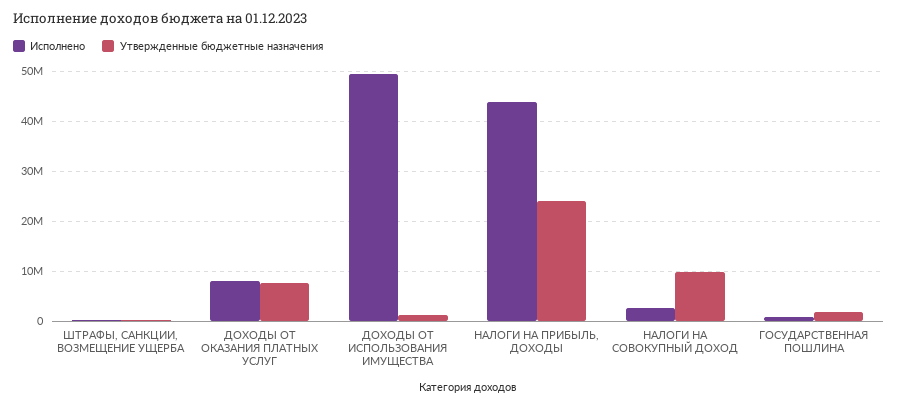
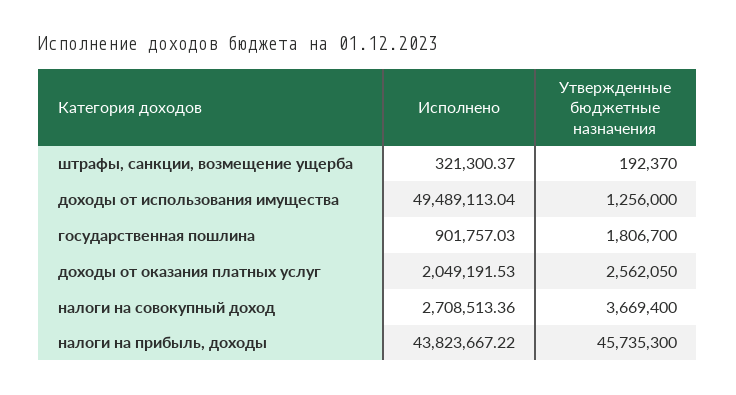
Исполнено, ДОХОДЫ ОТ ОКАЗАНИЯ ПЛАТНЫХ УСЛУГ: 8000000 -> 2049191.53
Утвержденные бюджетные назначения, ДОХОДЫ ОТ ОКАЗАНИЯ ПЛАТНЫХ УСЛУГ: 8000000 -> 2562050
Утвержденные бюджетные назначения, НАЛОГИ НА ПРИБЫЛЬ, ДОХОДЫ: 24000000 -> 45735300
Утвержденные бюджетные назначения, НАЛОГИ НА СОВОКУПНЫЙ ДОХОД: 10000000 -> 3669400

